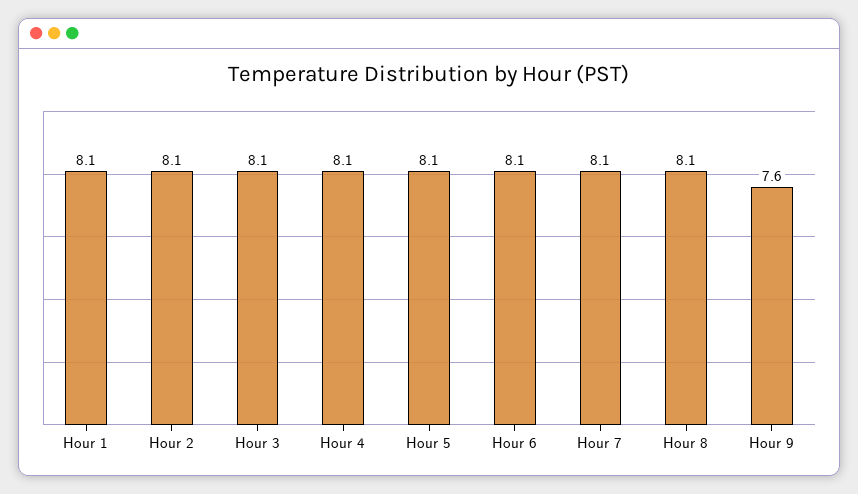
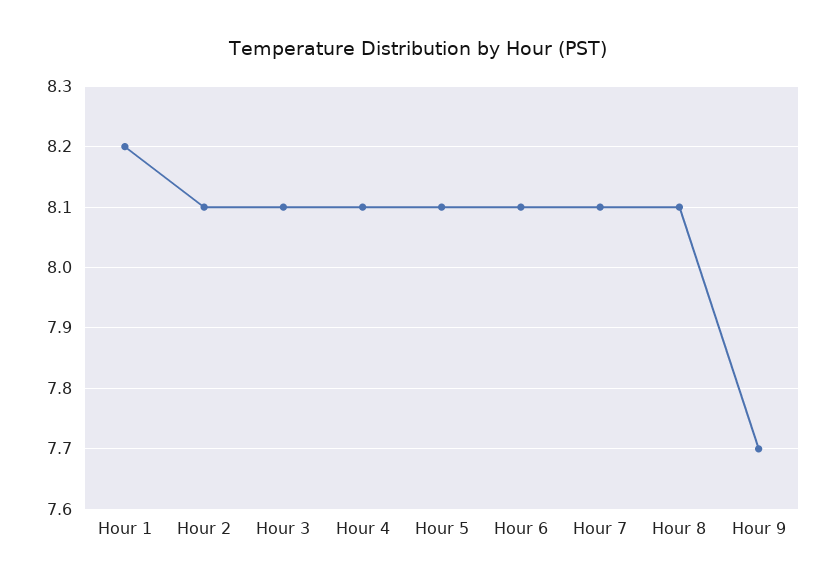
Hour 1: 8.1 -> 8.2
Hour 9: 7.6 -> 7.7

